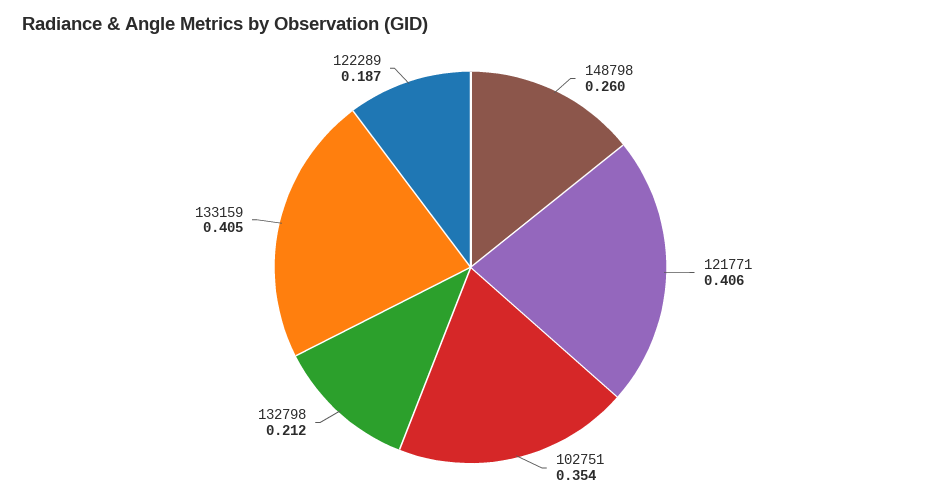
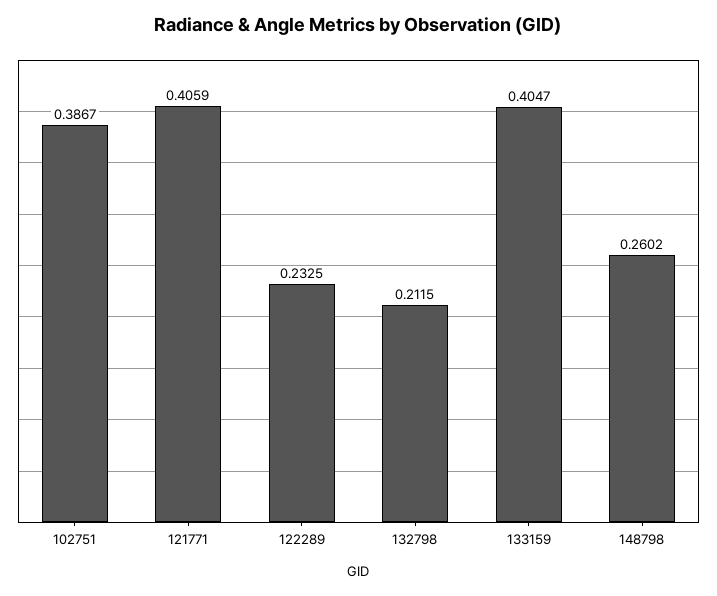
102751: 0.354 -> 0.3867
122289: 0.187 -> 0.2325

